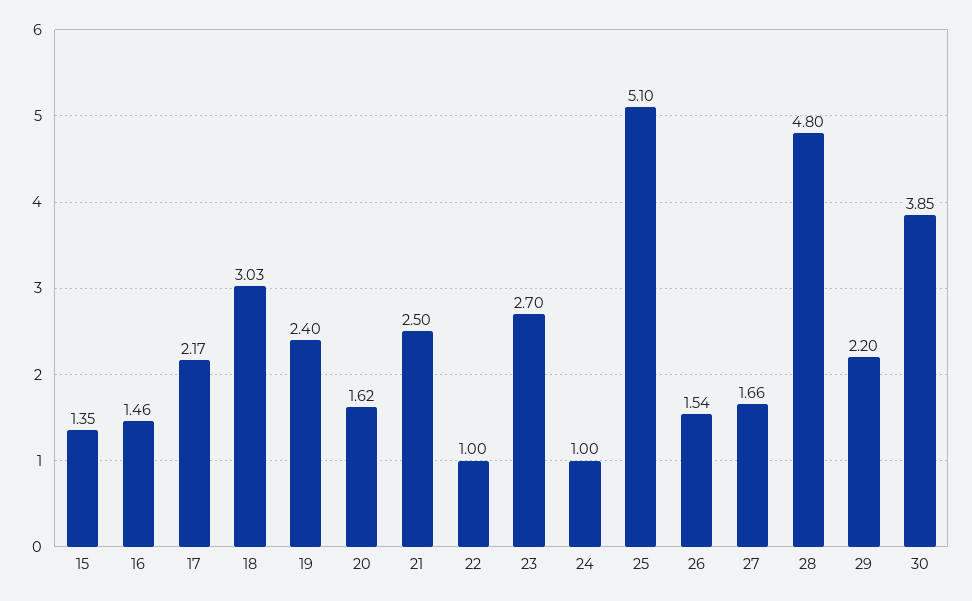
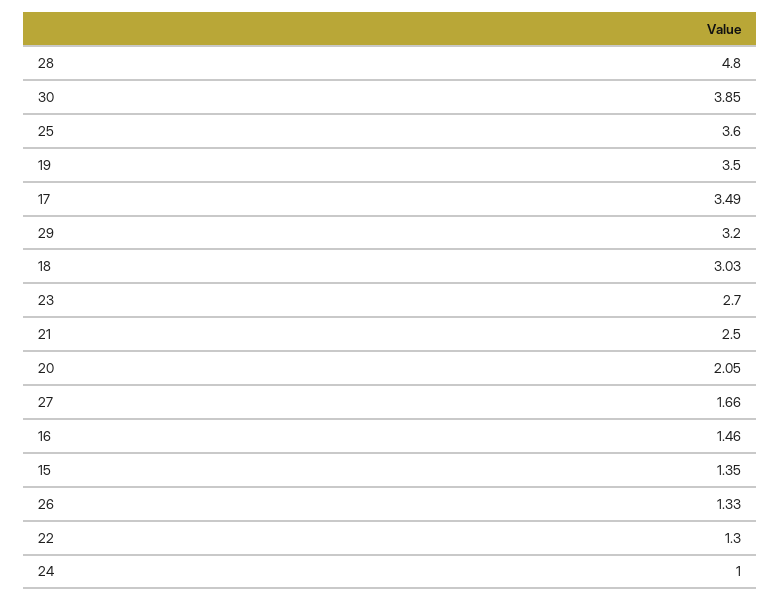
17: 2.17 -> 3.49
19: 2.4 -> 3.5
20: 1.62 -> 2.05
22: 1 -> 1.3
25: 5.1 -> 3.6
26: 1.54 -> 1.33
29: 2.2 -> 3.2

